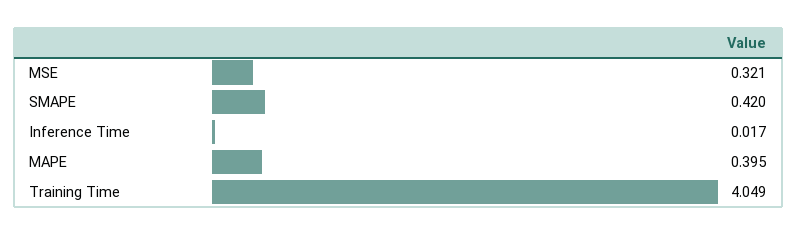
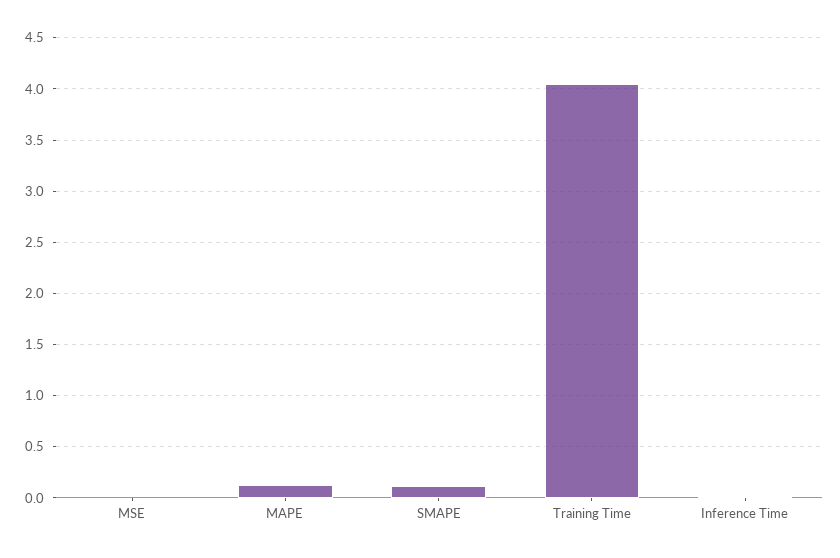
MSE: 0.321 -> 0
SMAPE: 0.42 -> 0.1
MAPE: 0.395 -> 0.1

